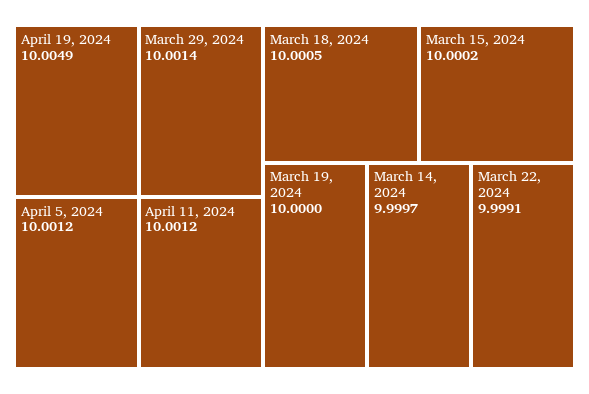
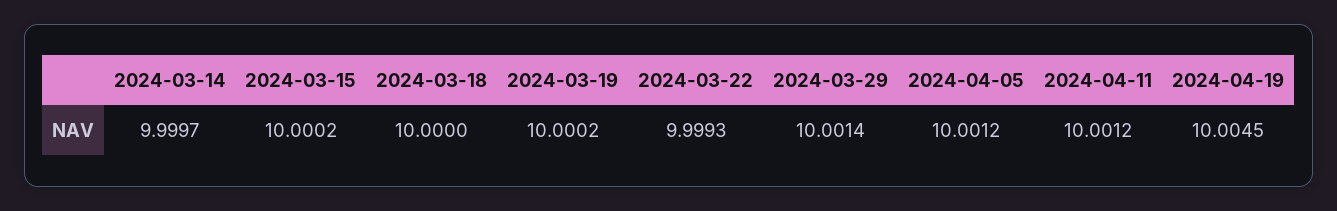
April 19, 2024: 10.0049 -> 10.0045
March 18, 2024: 10.0005 -> 10
March 19, 2024: 10 -> 10.0002
March 22, 2024: 9.9991 -> 9.9993

